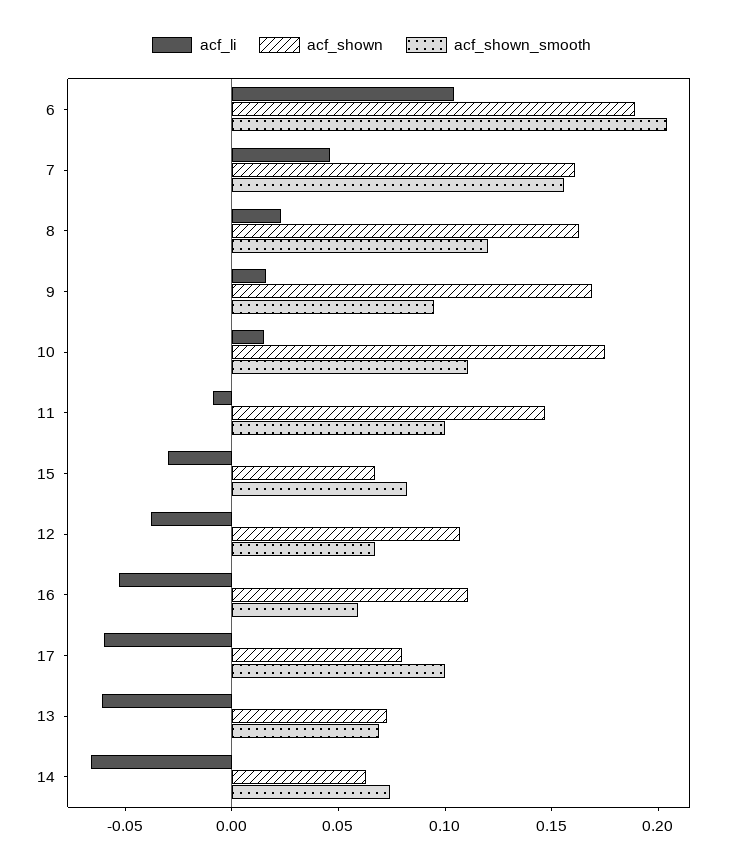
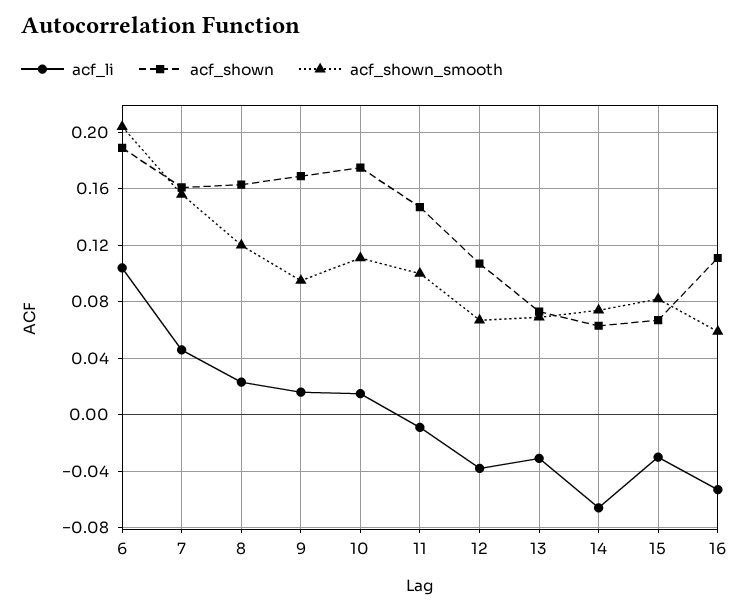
acf_li, 17: -0.06 -> none
acf_shown, 17: 0.08 -> none
acf_shown_smooth, 17: 0.1 -> none
acf_li, 13: -0.06 -> -0.03

